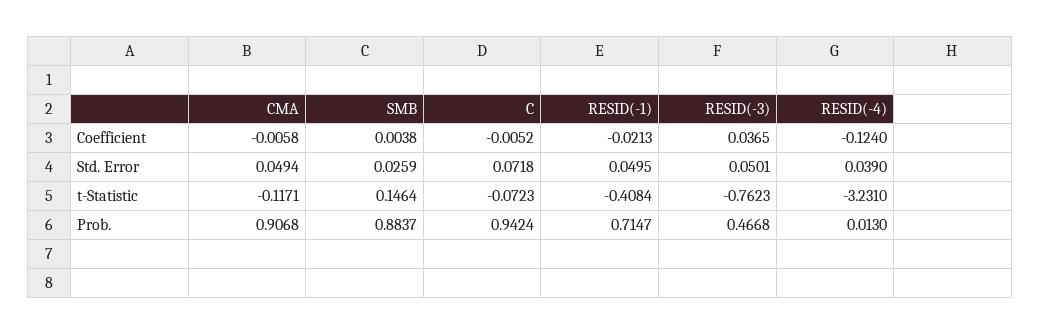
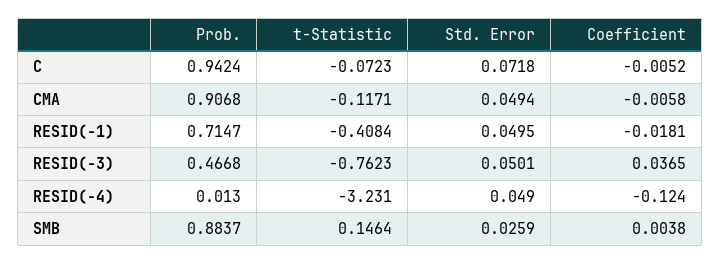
RESID(-1), Coefficient: -0.0213 -> -0.0181
RESID(-4), Std. Error: 0.039 -> 0.049

